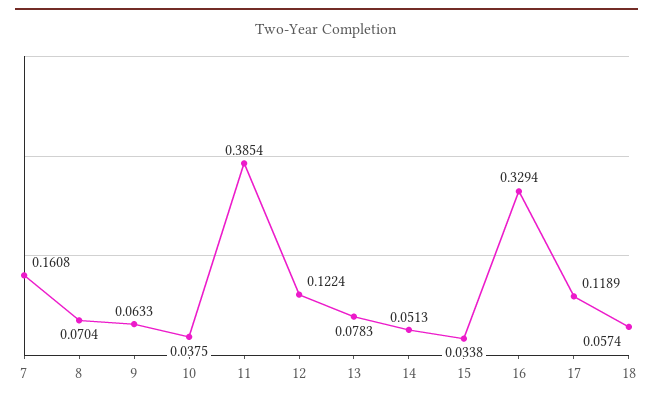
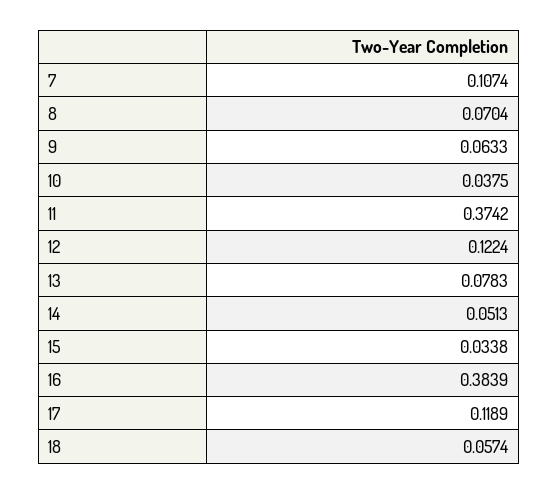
7: 0.1608 -> 0.1074
11: 0.3854 -> 0.3742
16: 0.3294 -> 0.3839

